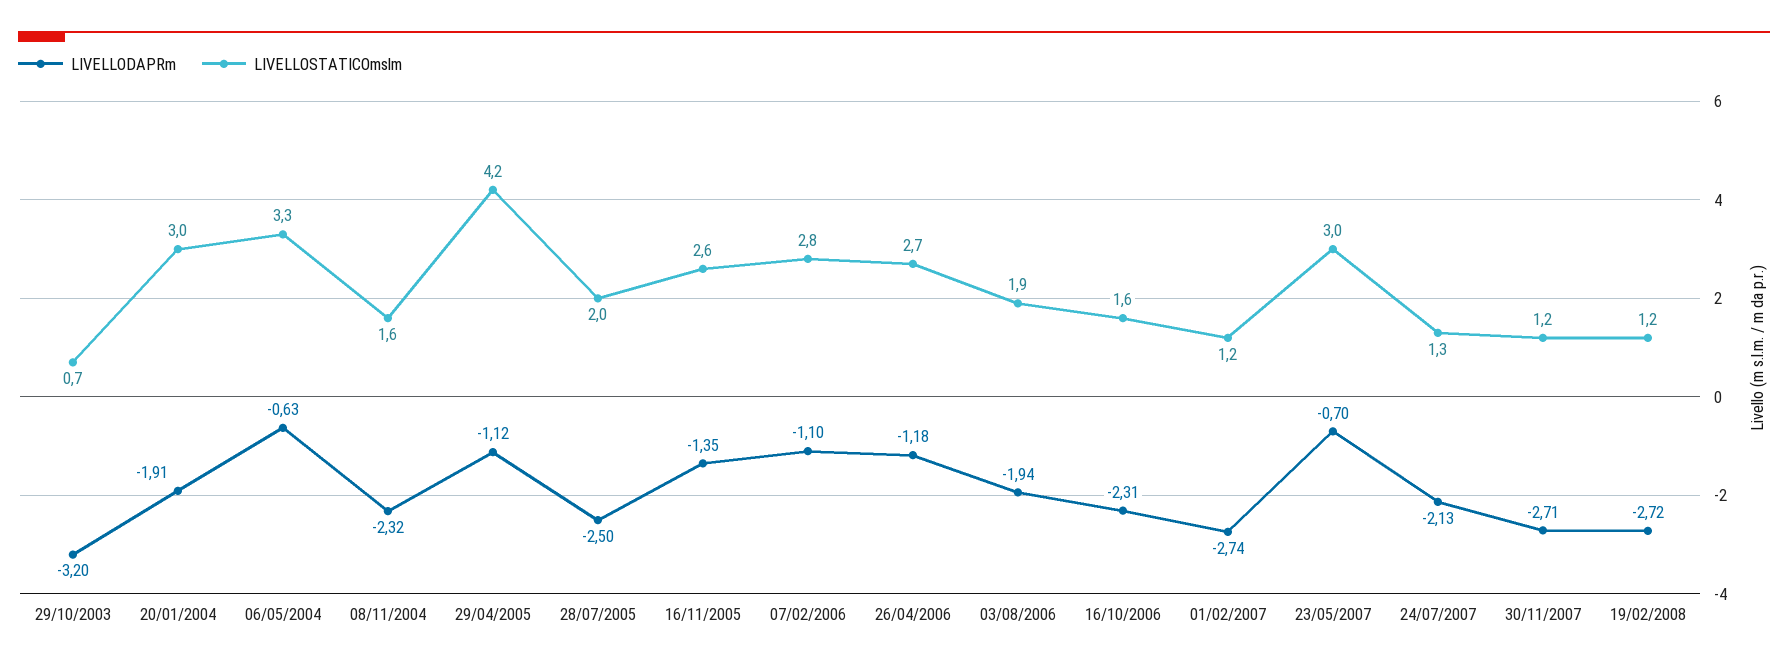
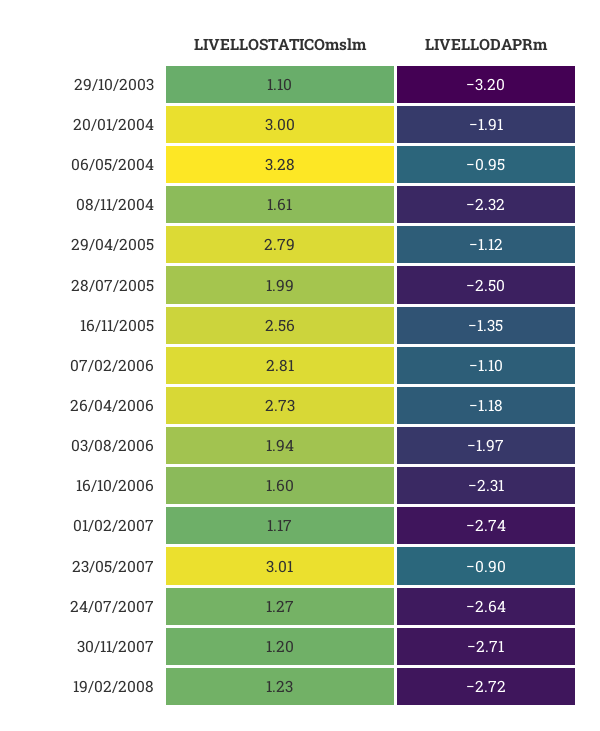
LIVELLOSTATICOmslm, 29/10/2003: 0.7 -> 1.1
LIVELLODAPRm, 06/05/2004: -0.63 -> -0.95
LIVELLOSTATICOmslm, 29/04/2005: 4.2 -> 2.79
LIVELLODAPRm, 03/08/2006: -1.94 -> -1.97
LIVELLODAPRm, 23/05/2007: -0.7 -> -0.9
LIVELLODAPRm, 24/07/2007: -2.13 -> -2.64

